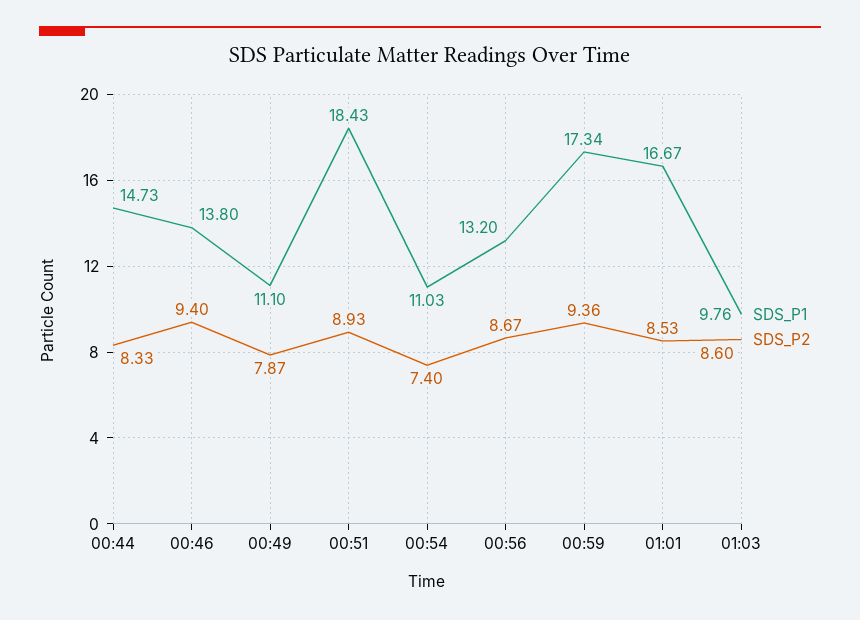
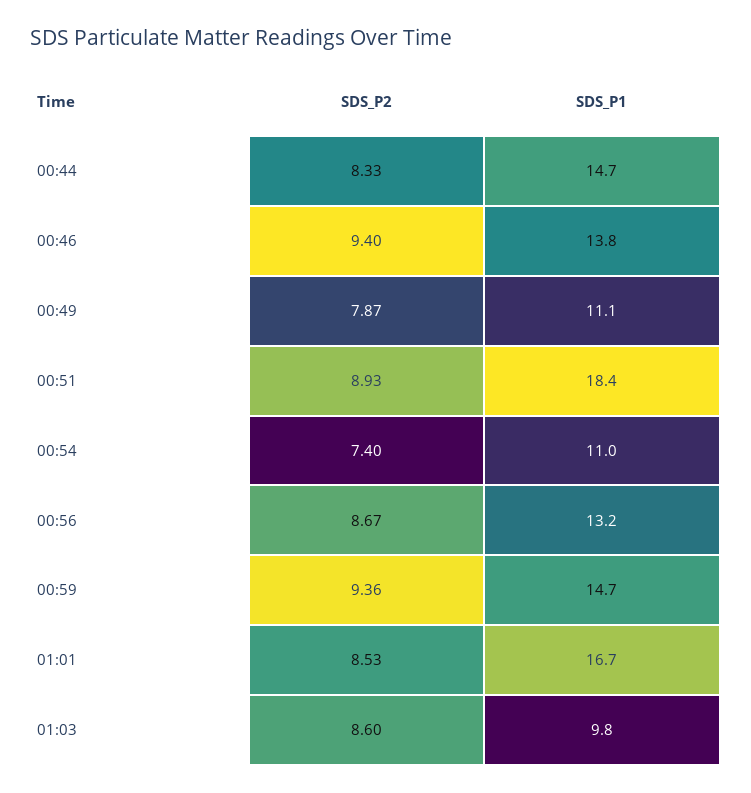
SDS_P1, 00:59: 17.34 -> 14.7

